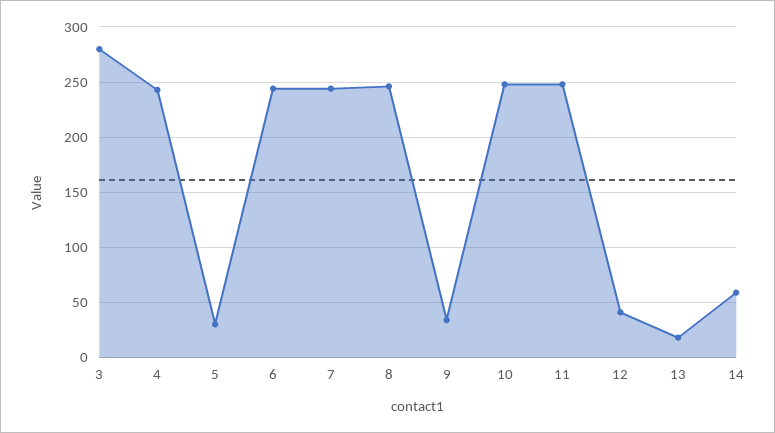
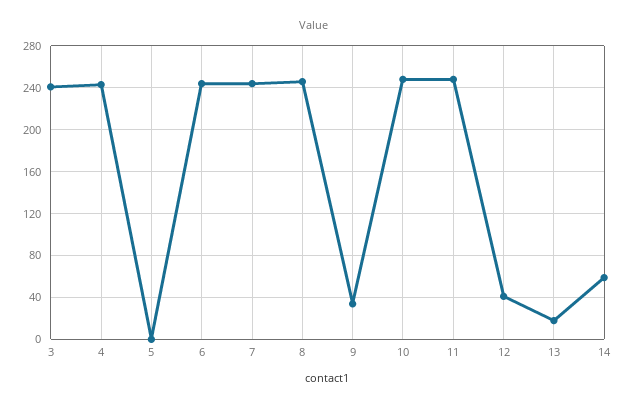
3: 280 -> 240
5: 30 -> 0

